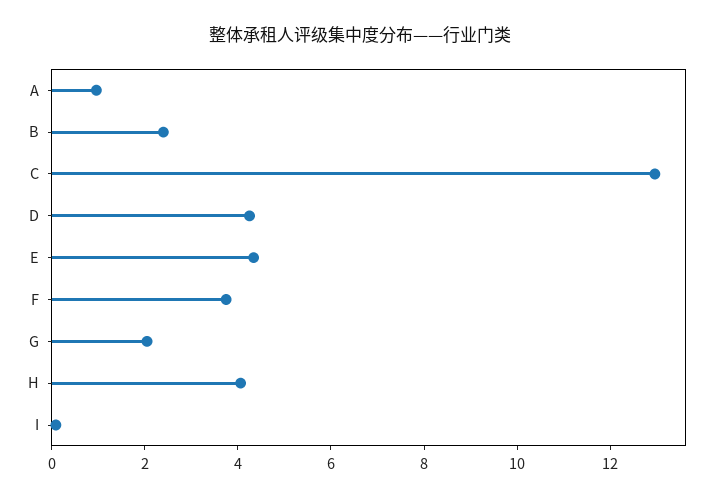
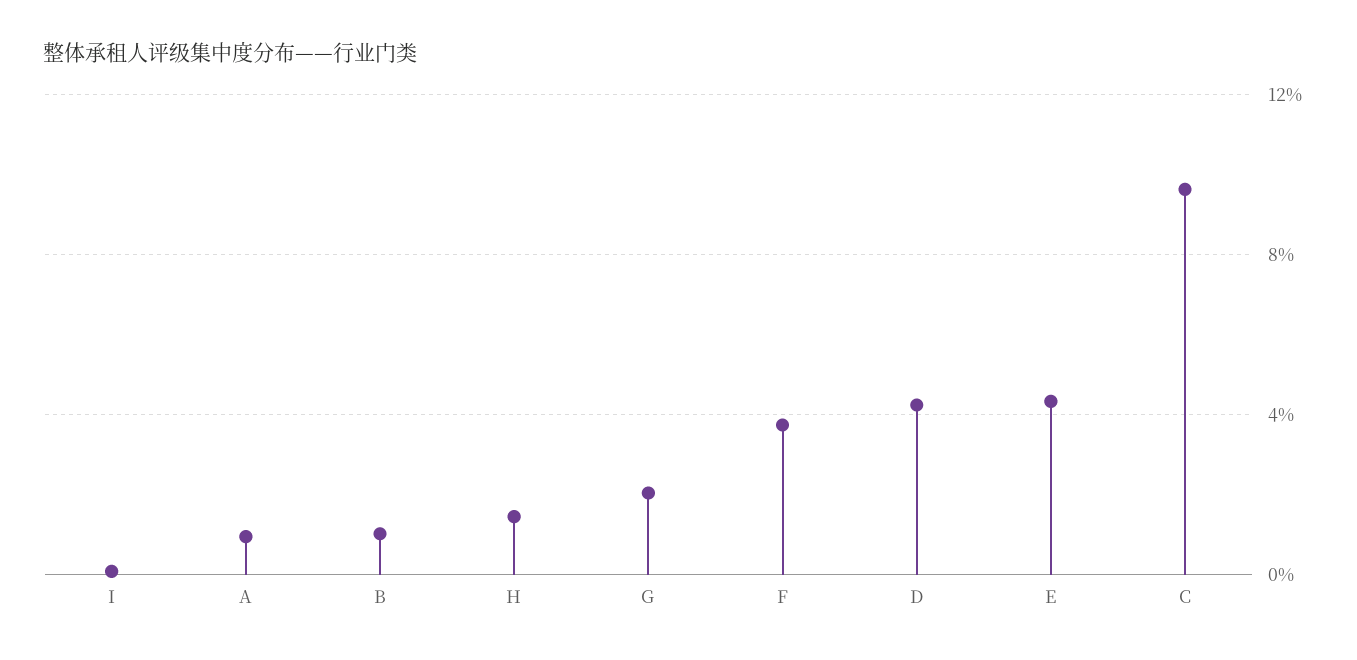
B: 2.5 -> 1
C: 13 -> 9.5
H: 4 -> 1.5

